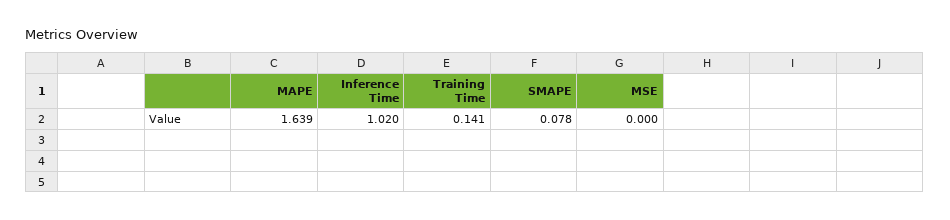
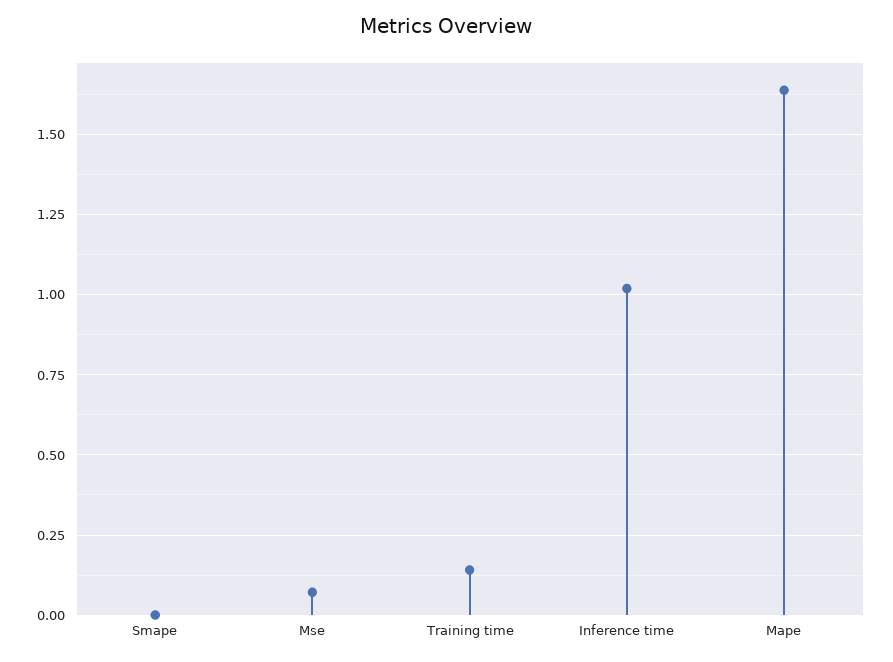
SMAPE: 0.078 -> 0
MSE: 0 -> 0.075

